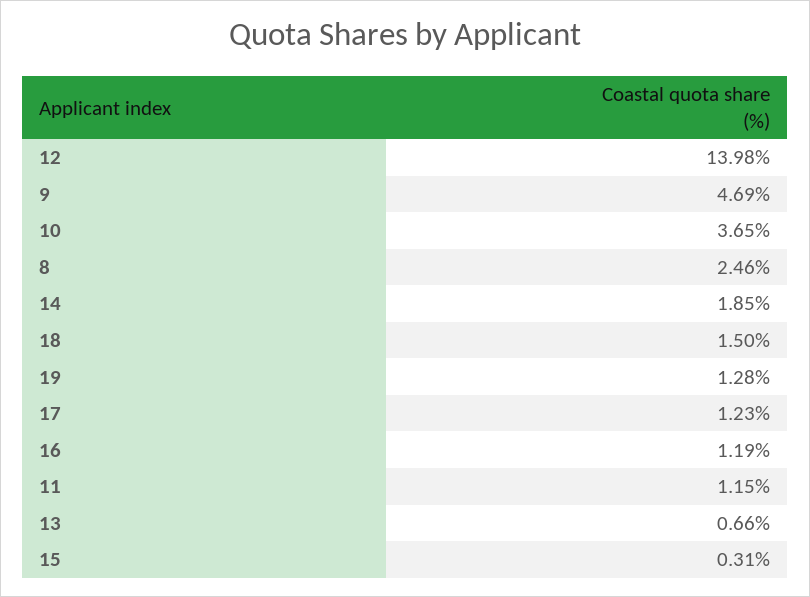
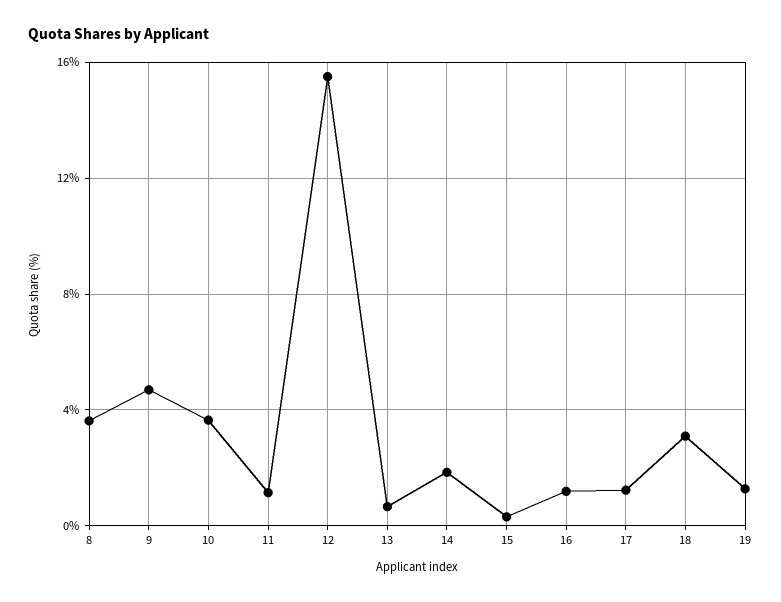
12: 13.98 -> 15.5
8: 2.46 -> 3.5
18: 1.5 -> 3

